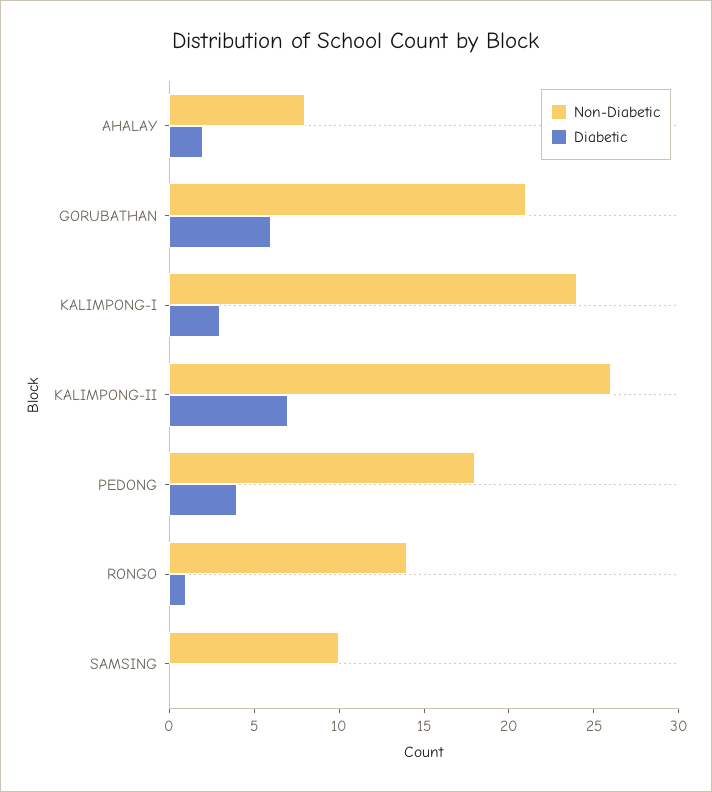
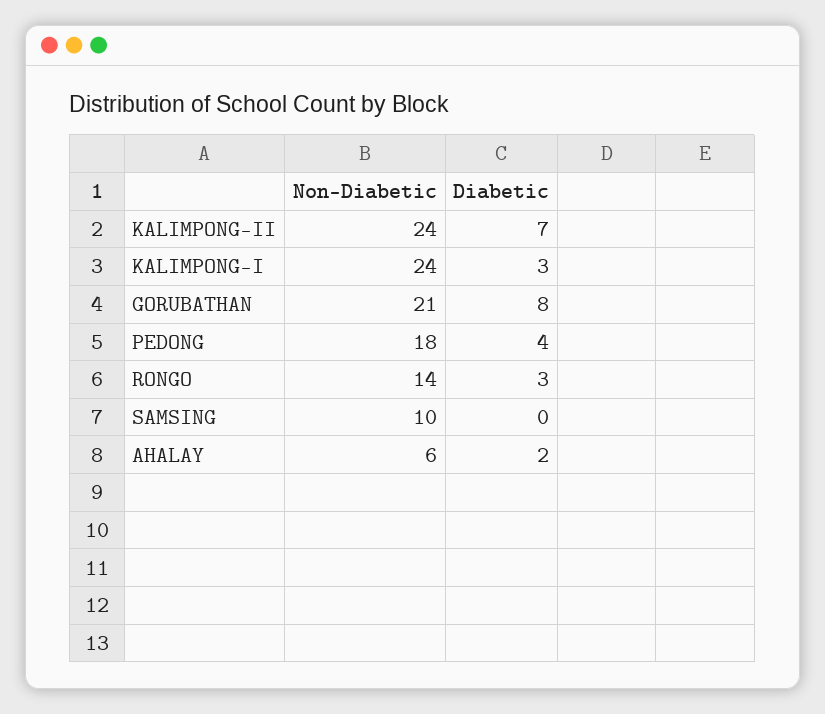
Non-Diabetic, AHALAY: 8 -> 6
Diabetic, GORUBATHAN: 6 -> 8
Non-Diabetic, KALIMPONG-II: 26 -> 24
Diabetic, RONGO: 1 -> 3

